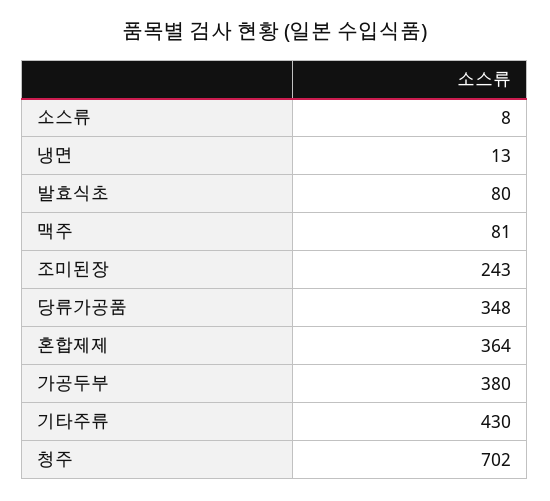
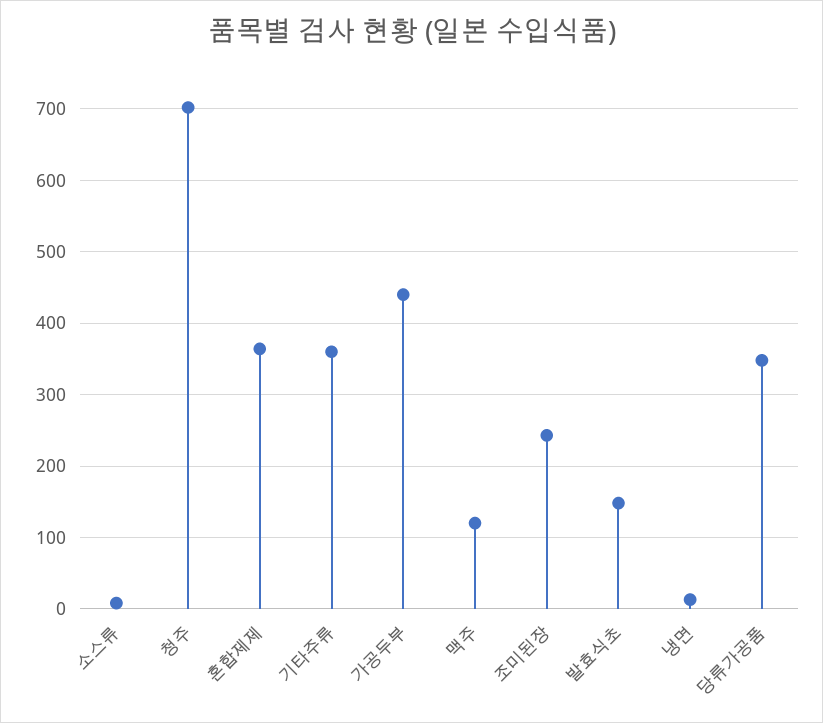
발효식초: 80 -> 150
맥주: 81 -> 120
가공두부: 380 -> 440
기타주류: 430 -> 360

